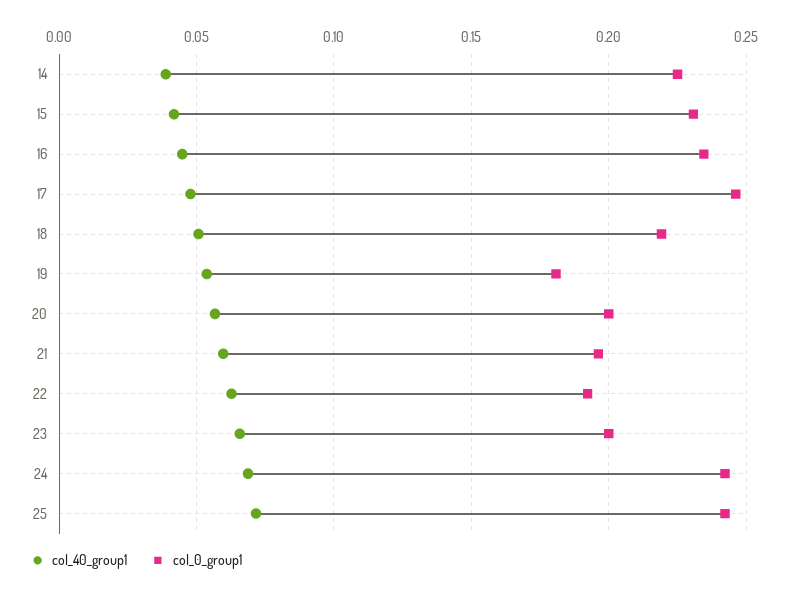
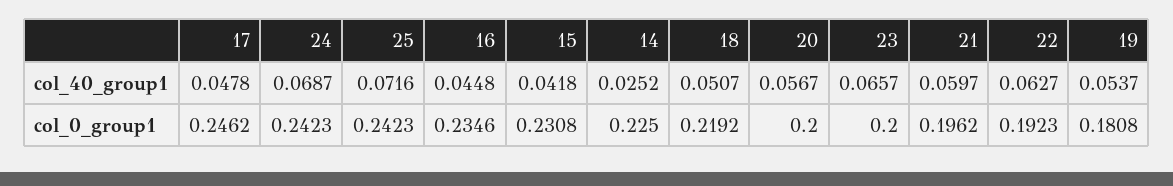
col_40_group1, 14: 0.04 -> 0.0252

